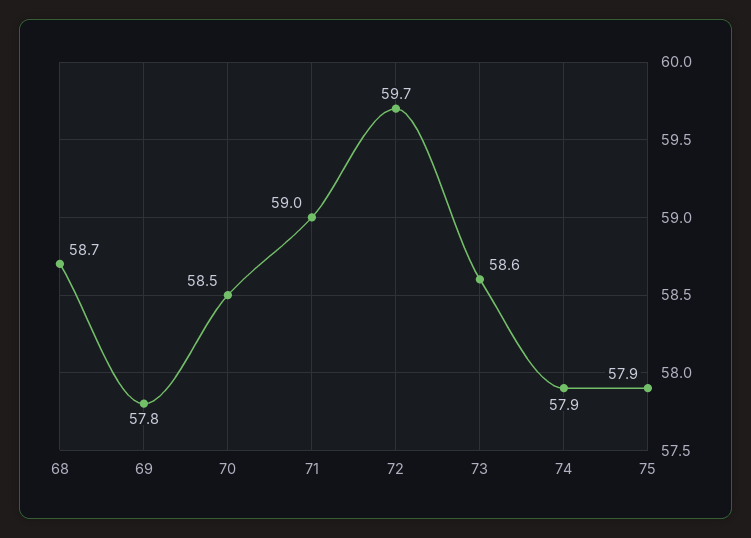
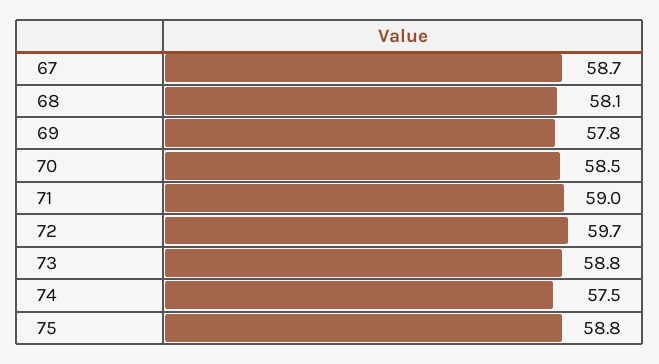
68: 58.7 -> 58.1
73: 58.6 -> 58.8
74: 57.9 -> 57.5
75: 57.9 -> 58.8
67: none -> 58.7

